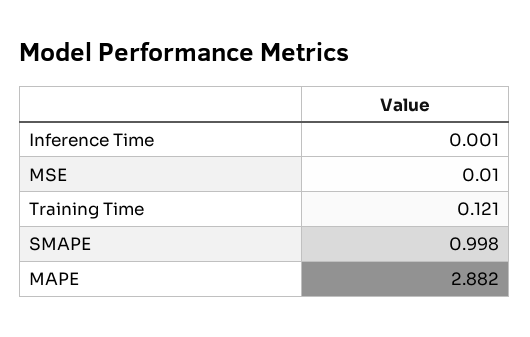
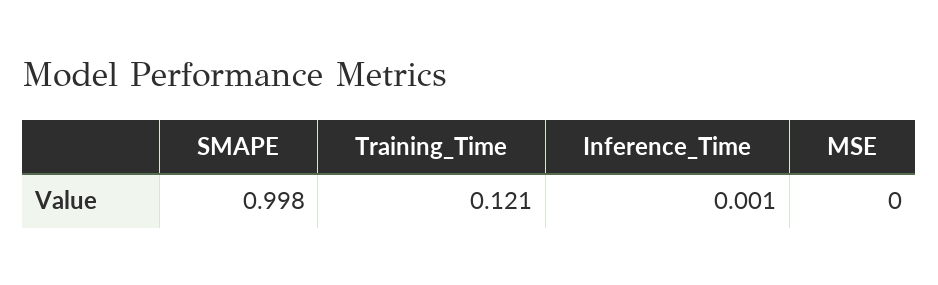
MSE: 0.01 -> 0
MAPE: 2.882 -> none

